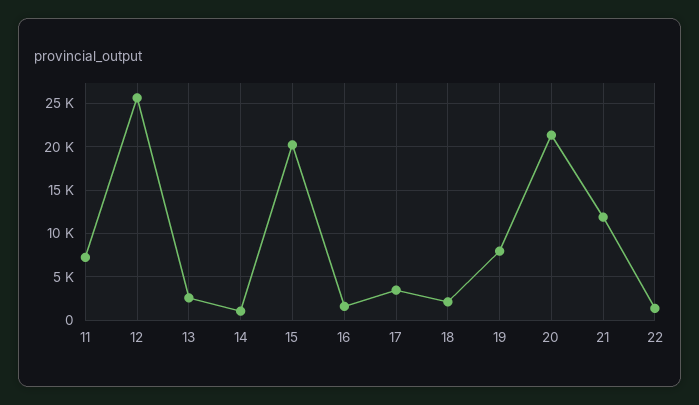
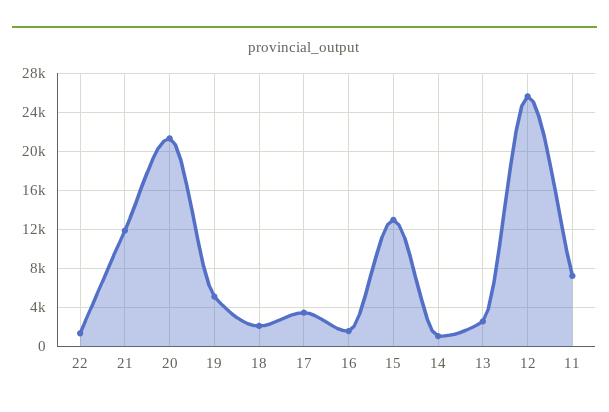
15: 20000 -> 13000
19: 8000 -> 5000

